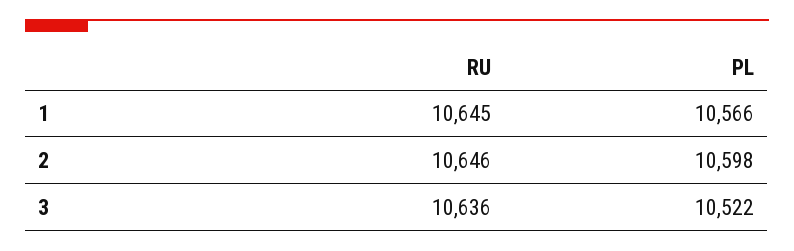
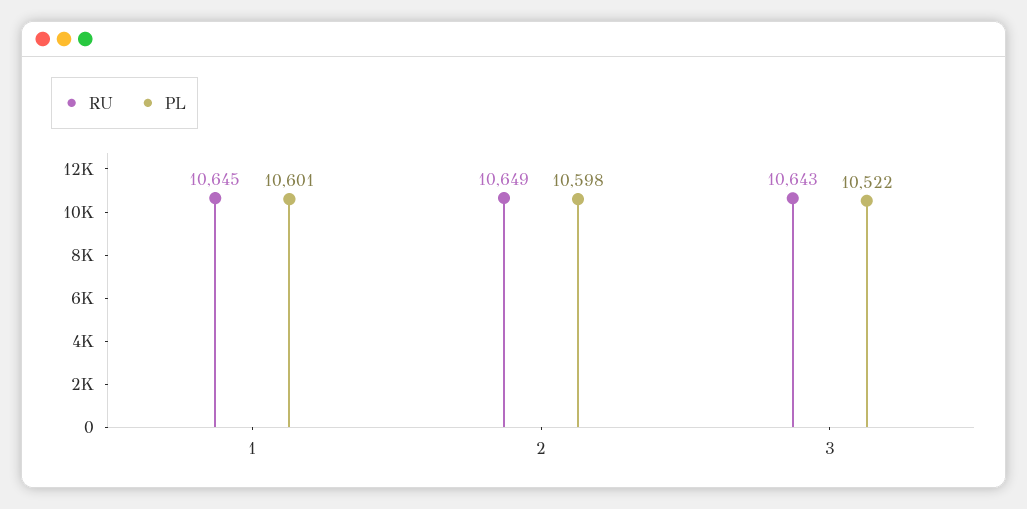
PL, 1: 10566 -> 10601
RU, 2: 10646 -> 10649
RU, 3: 10636 -> 10643

